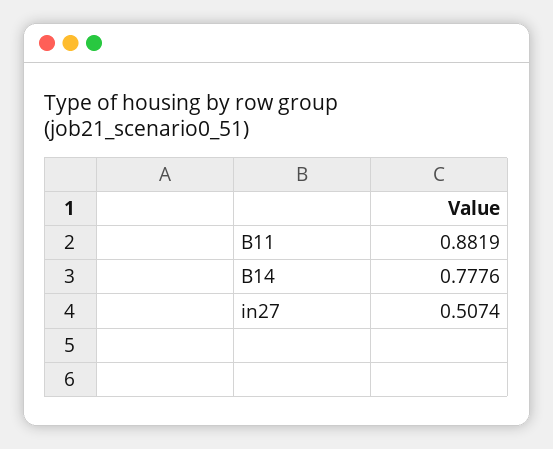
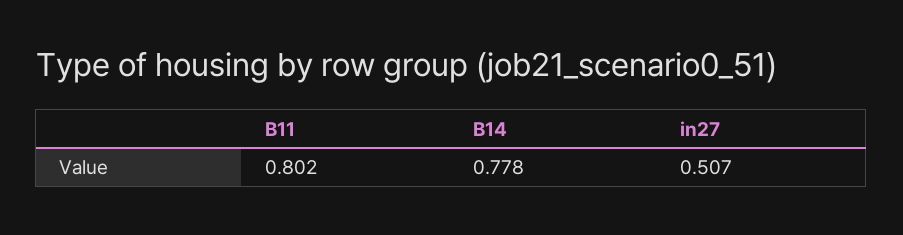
B11: 0.8819 -> 0.802

